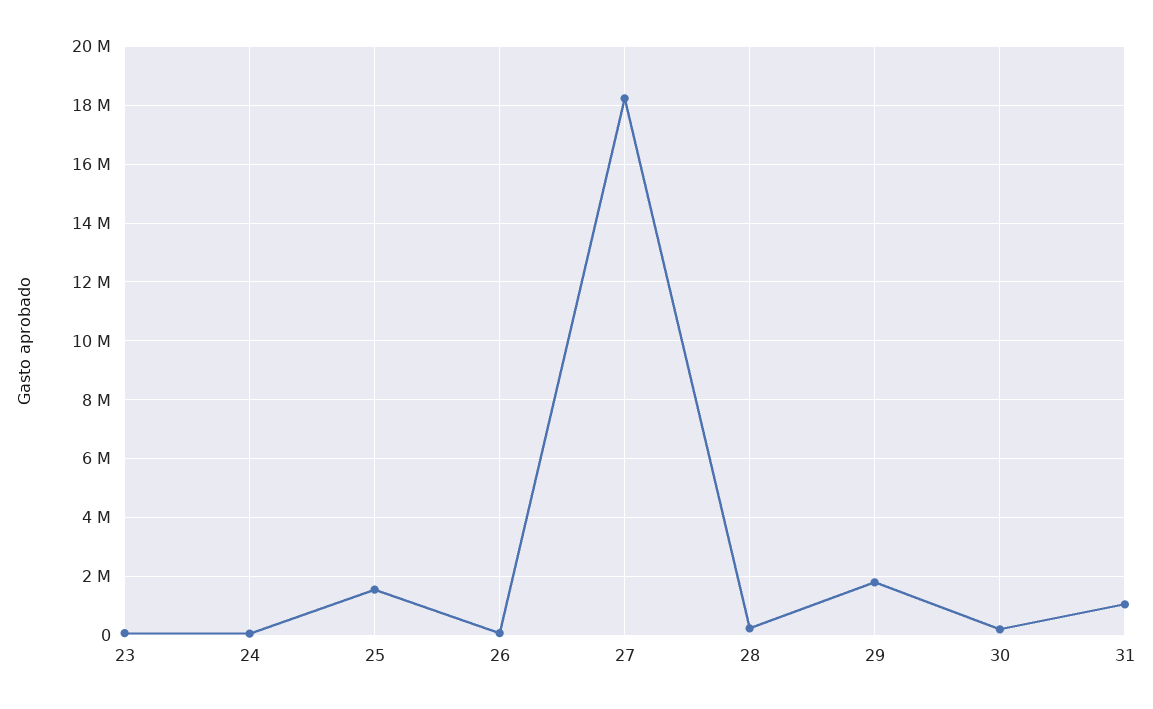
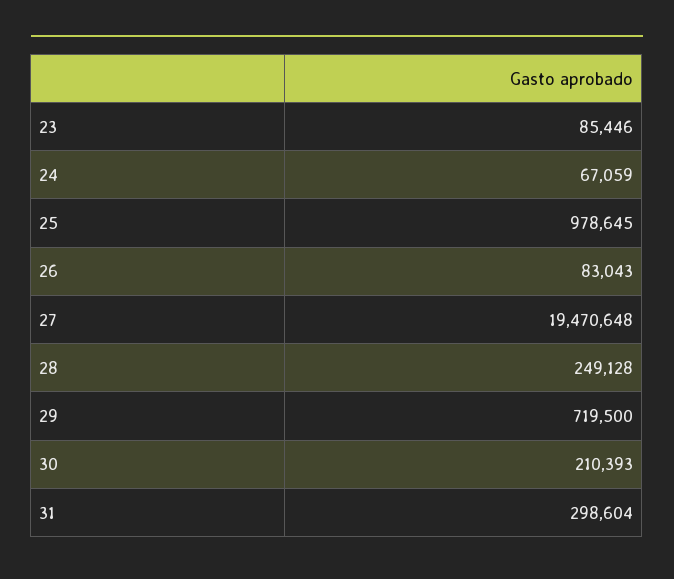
25: 1500000 -> 978645
27: 18250000 -> 19470648
29: 1750000 -> 719500
31: 1000000 -> 298604

